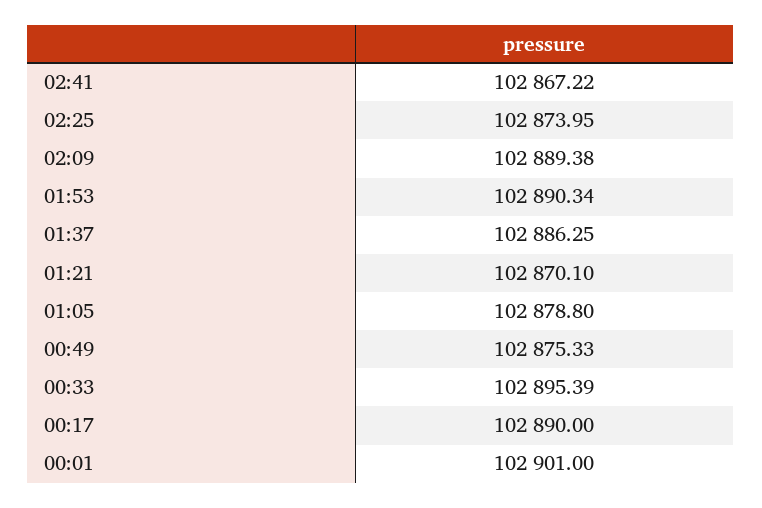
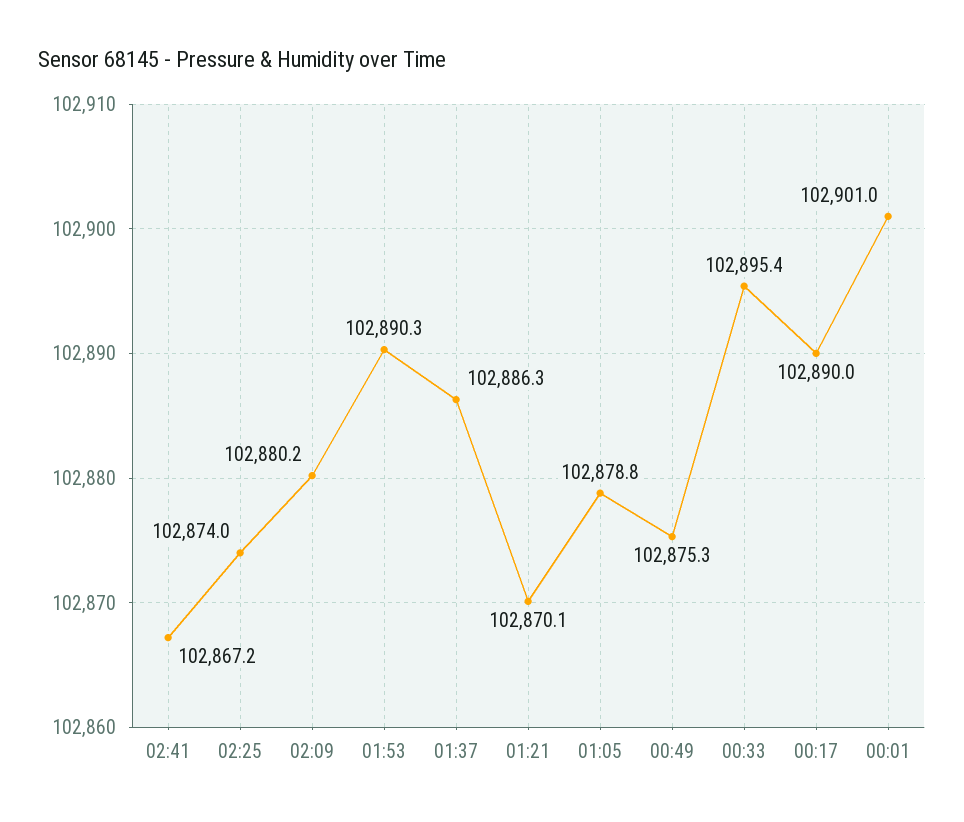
02:09: 102889.38 -> 102880.2

